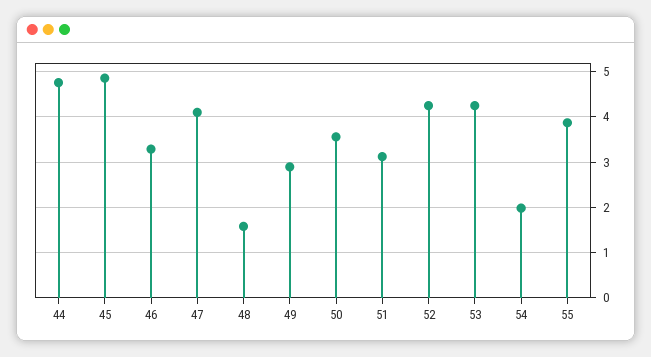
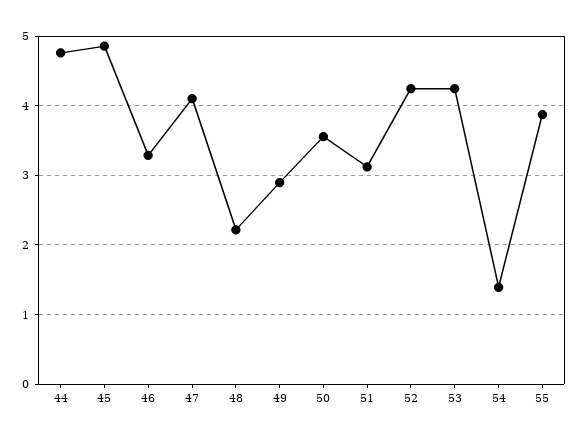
48: 1.6 -> 2.2
54: 2 -> 1.4

